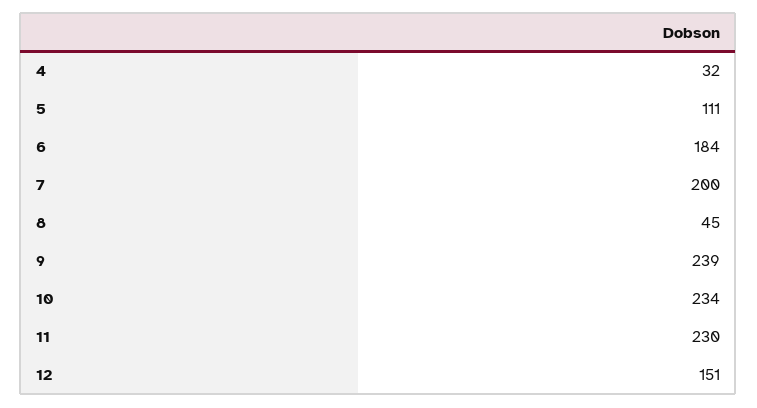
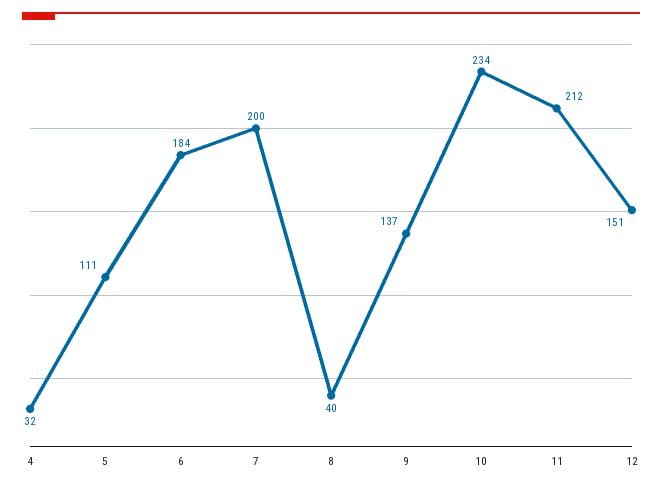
8: 45 -> 40
9: 239 -> 137
11: 230 -> 212

